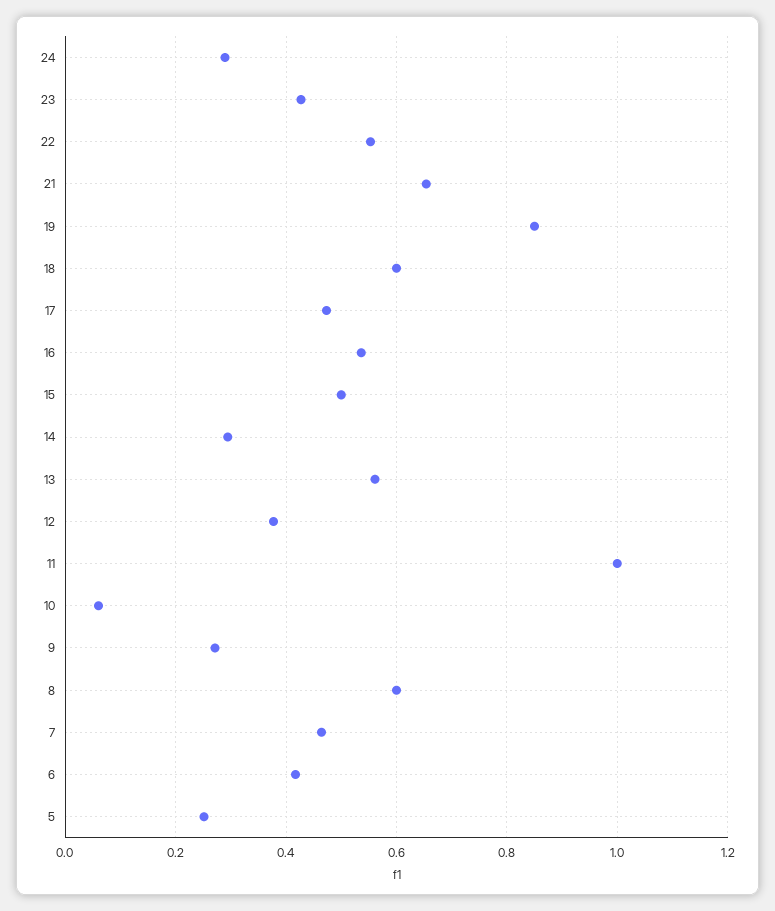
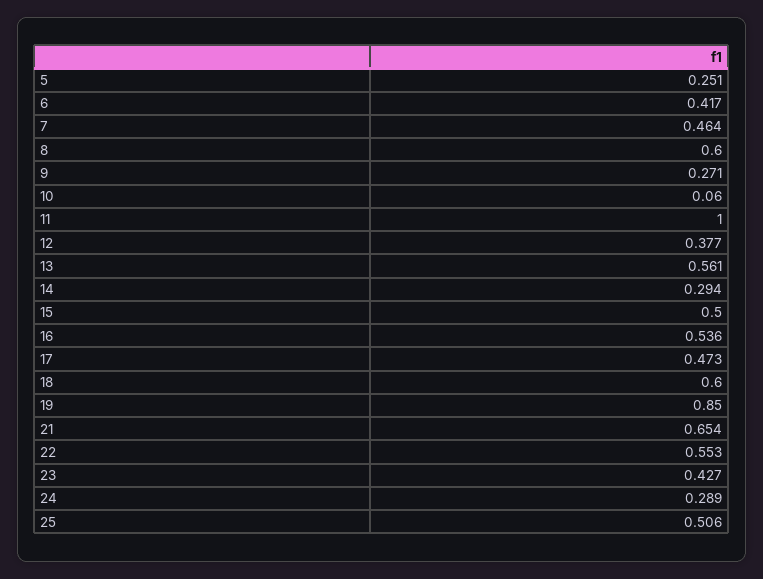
25: none -> 0.506

